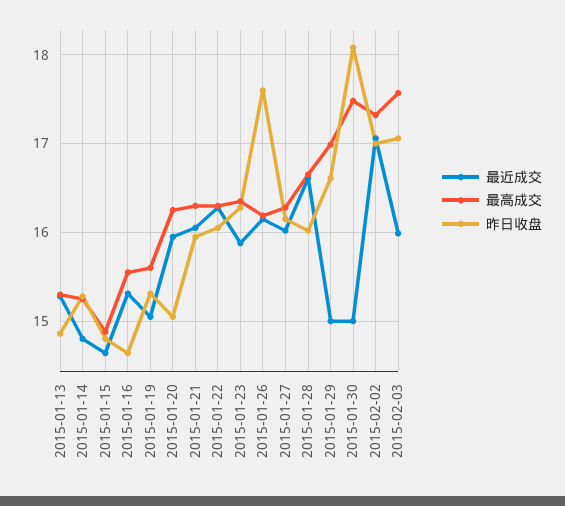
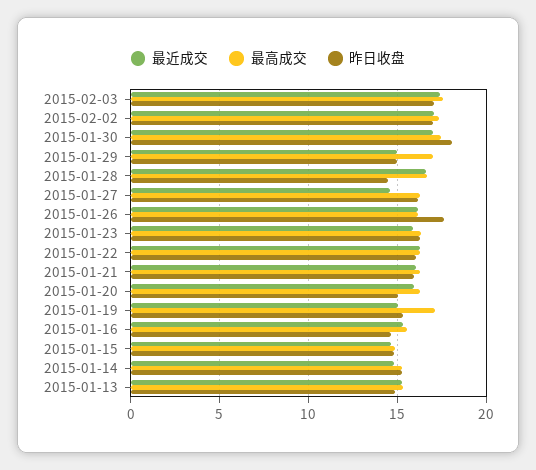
最高成交, 2015-01-19: 15.6 -> 17
最近成交, 2015-01-27: 16 -> 14.5
昨日收盘, 2015-01-28: 16 -> 14.5
昨日收盘, 2015-01-29: 16.6 -> 15
最近成交, 2015-01-30: 15 -> 17
最近成交, 2015-02-03: 16 -> 17.5

